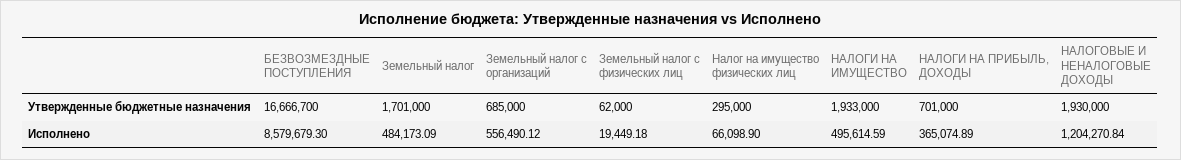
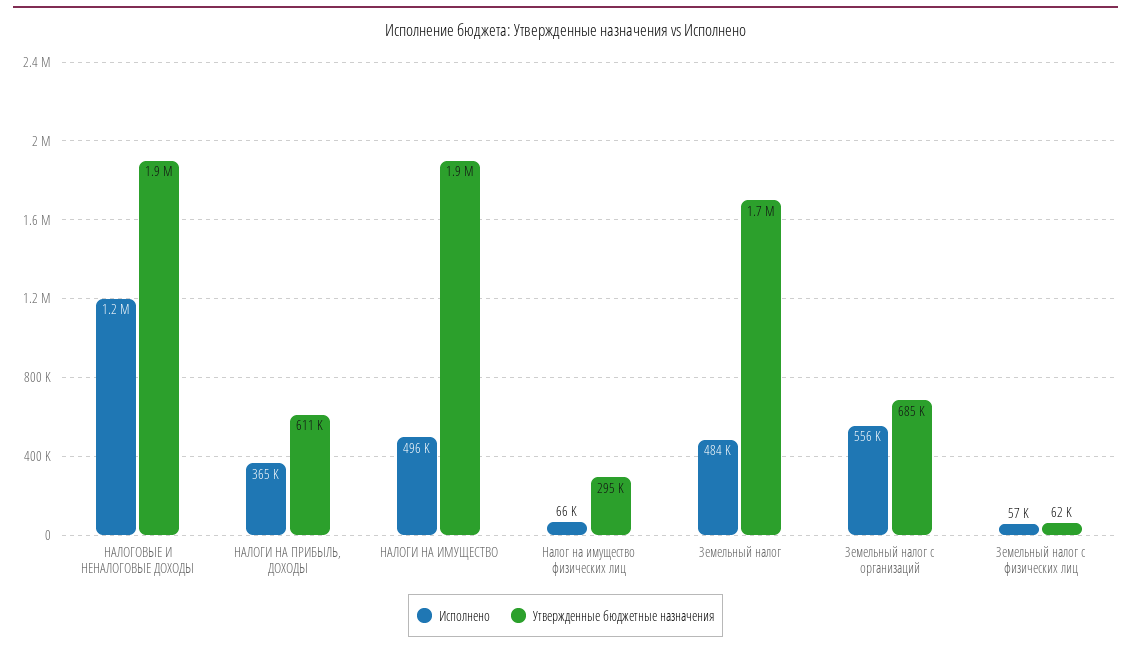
Утвержденные бюджетные назначения, БЕЗВОЗМЕЗДНЫЕ ПОСТУПЛЕНИЯ: 16666700 -> none
Утвержденные бюджетные назначения, НАЛОГИ НА ПРИБЫЛЬ, ДОХОДЫ: 701000 -> 611000
Исполнено, БЕЗВОЗМЕЗДНЫЕ ПОСТУПЛЕНИЯ: 8579679.3 -> none
Исполнено, Земельный налог с физических лиц: 19449.18 -> 57000

